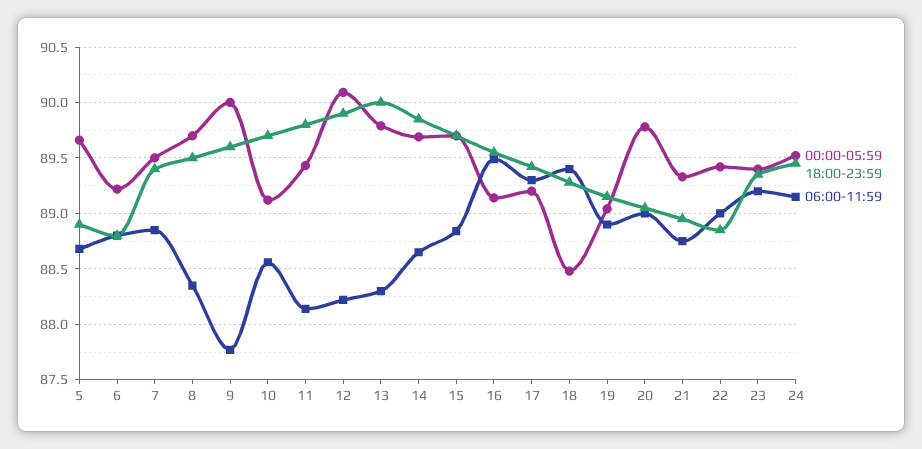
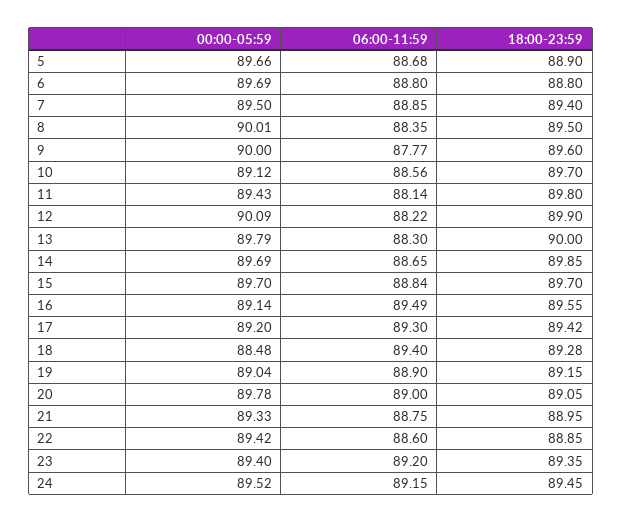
00:00-05:59, 6: 89.2 -> 89.69
00:00-05:59, 8: 89.7 -> 90.01
06:00-11:59, 22: 89 -> 88.6

